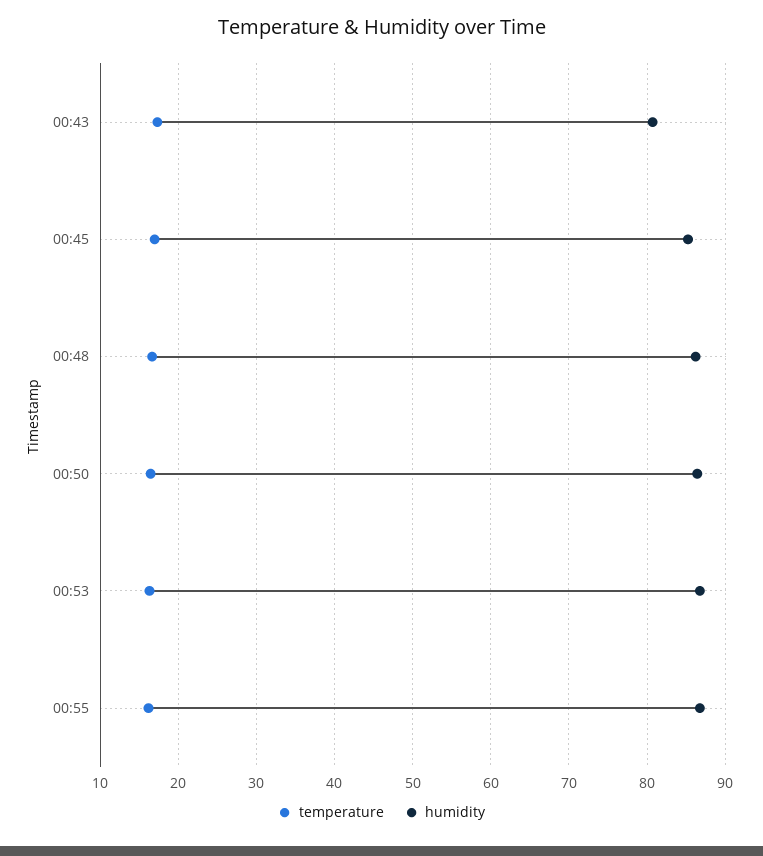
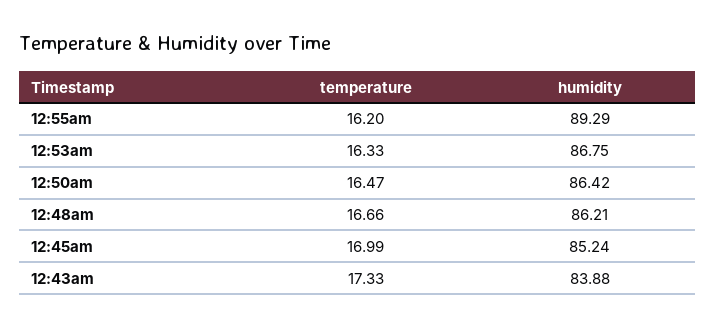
humidity, 00:43: 81 -> 83.88
humidity, 00:55: 87 -> 89.29

